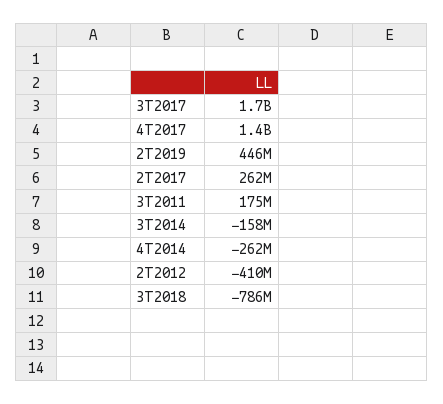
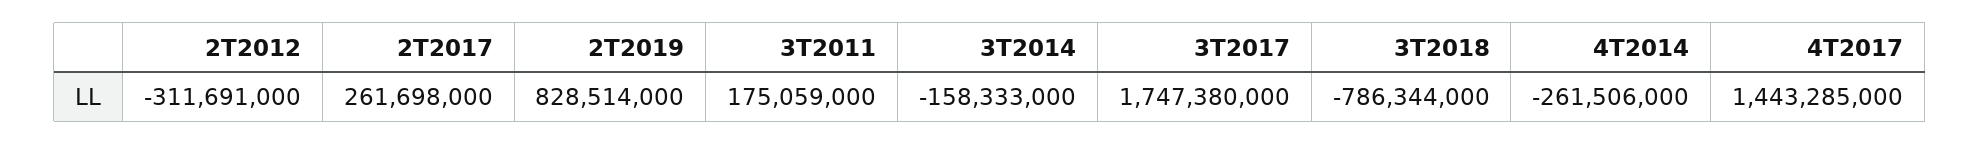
2T2019: 446000000 -> 828514000
2T2012: -410000000 -> -311691000

